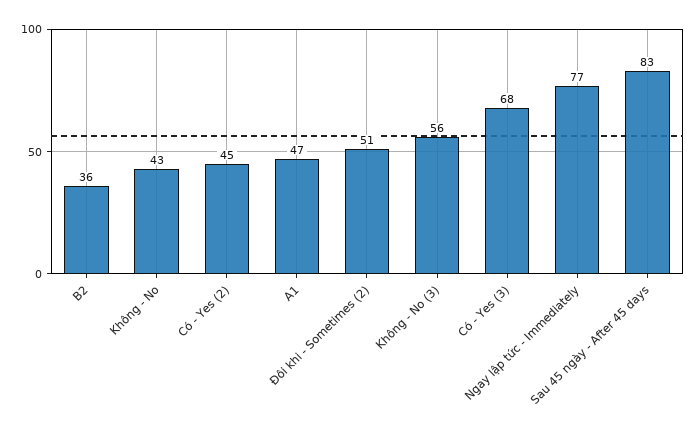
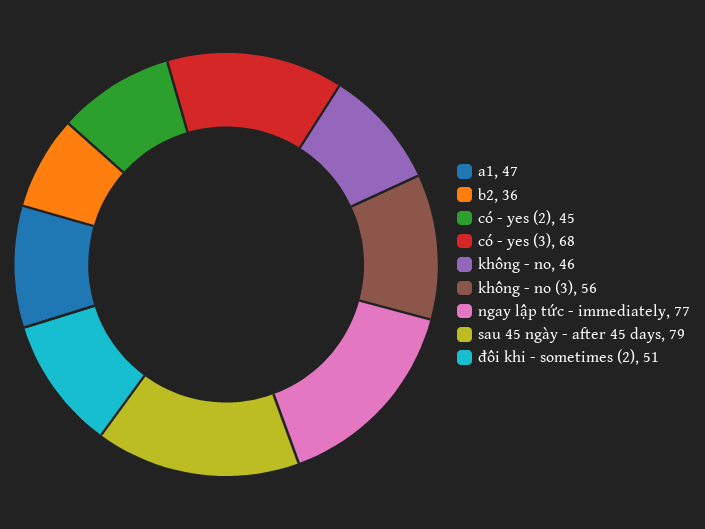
Không - No: 43 -> 46
Sau 45 ngày - After 45 days: 83 -> 79

